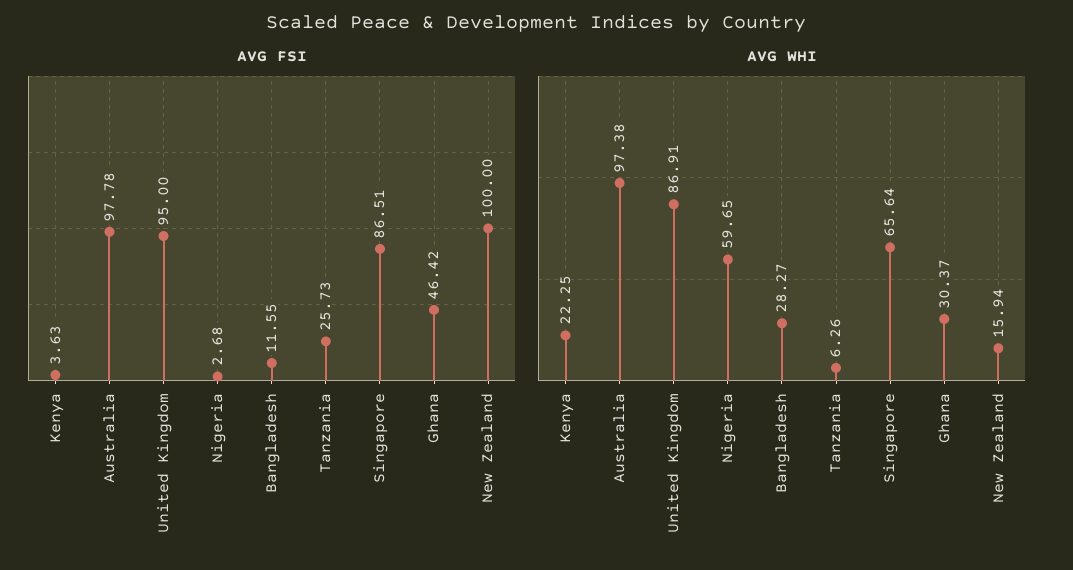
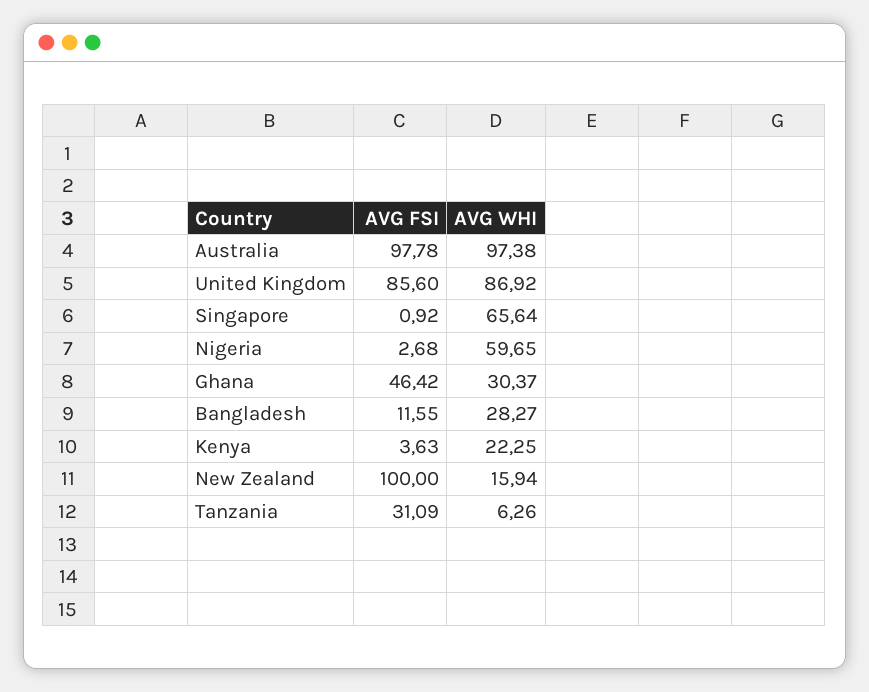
AVG FSI, United Kingdom: 95 -> 85.6
AVG FSI, Tanzania: 25.73 -> 31.09
AVG FSI, Singapore: 86.51 -> 0.92
AVG WHI, United Kingdom: 86.91 -> 86.92

